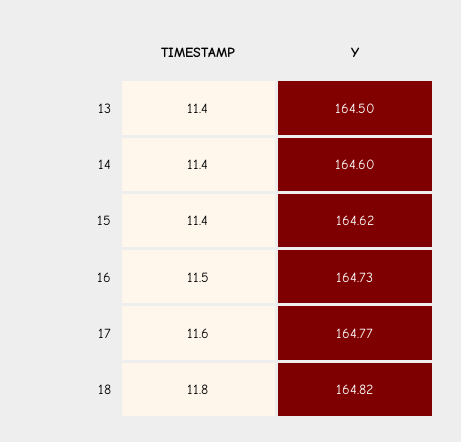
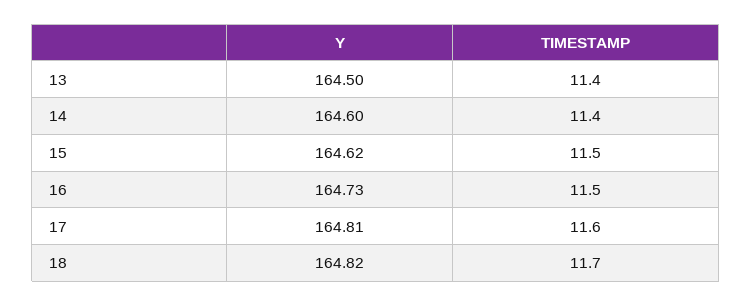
TIMESTAMP, 15: 11.4 -> 11.5
Y, 17: 164.77 -> 164.81
TIMESTAMP, 18: 11.8 -> 11.7

